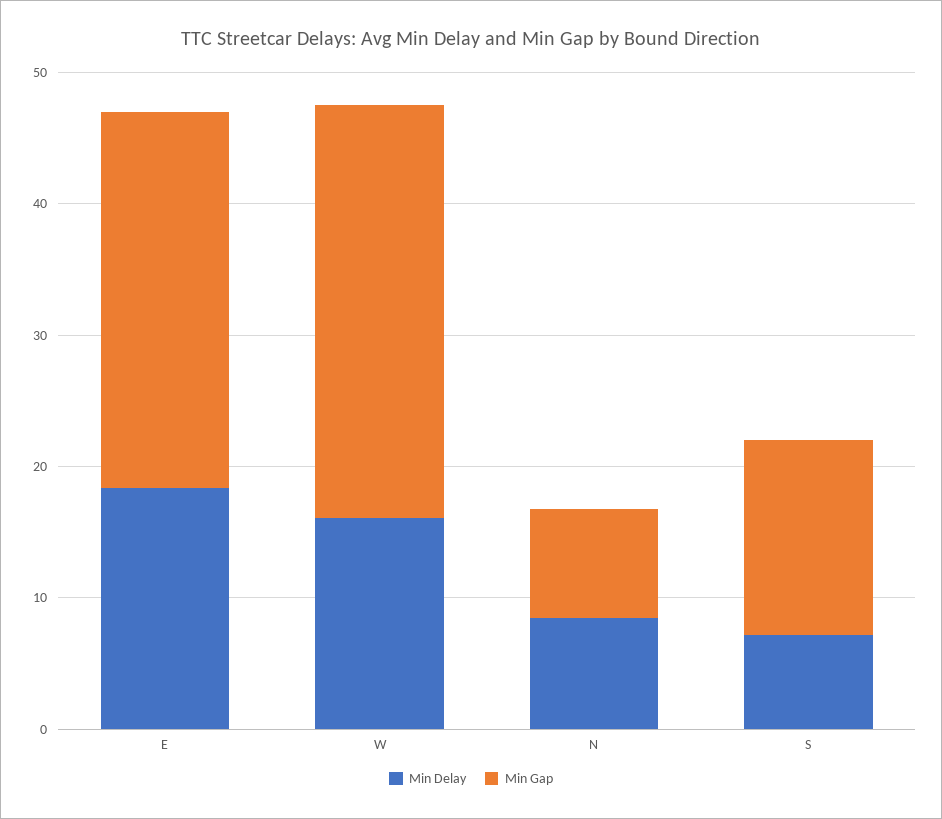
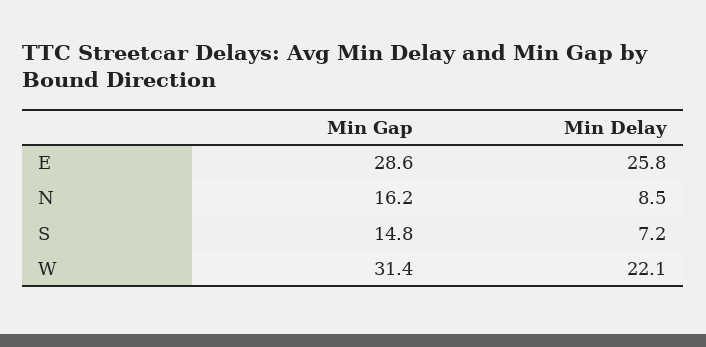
Min Delay, E: 18 -> 25.8
Min Delay, W: 16 -> 22.1
Min Gap, N: 8 -> 16.2

